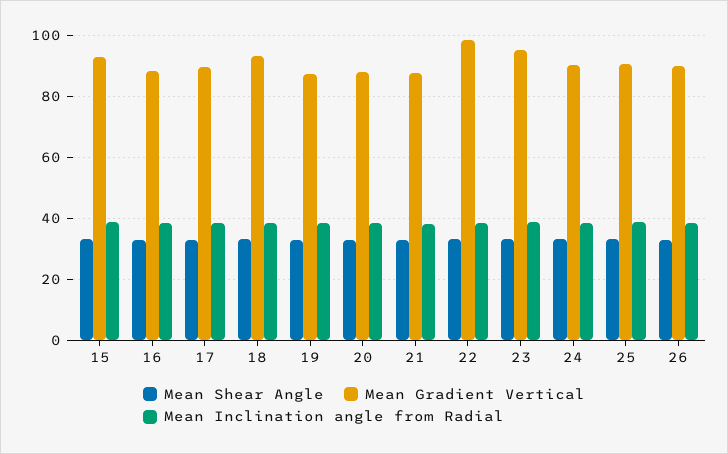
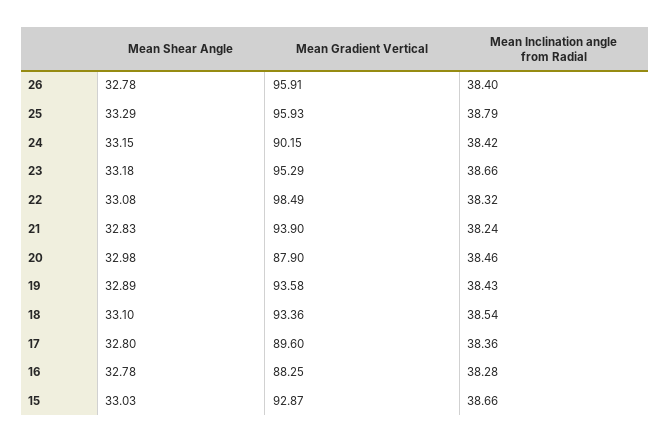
Mean Gradient Vertical, 19: 88 -> 93.58
Mean Gradient Vertical, 21: 88 -> 93.9
Mean Gradient Vertical, 25: 90 -> 95.93
Mean Gradient Vertical, 26: 90 -> 95.91

